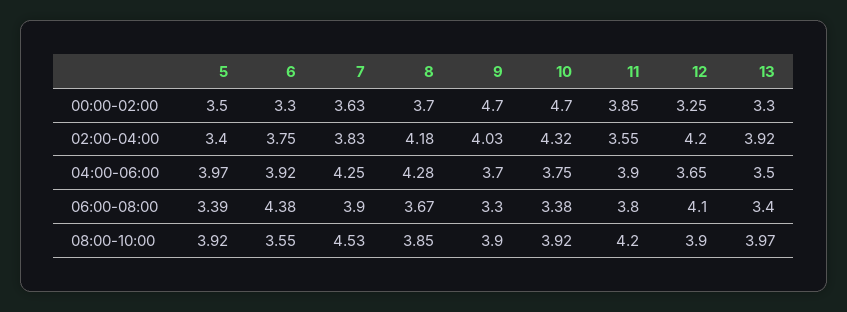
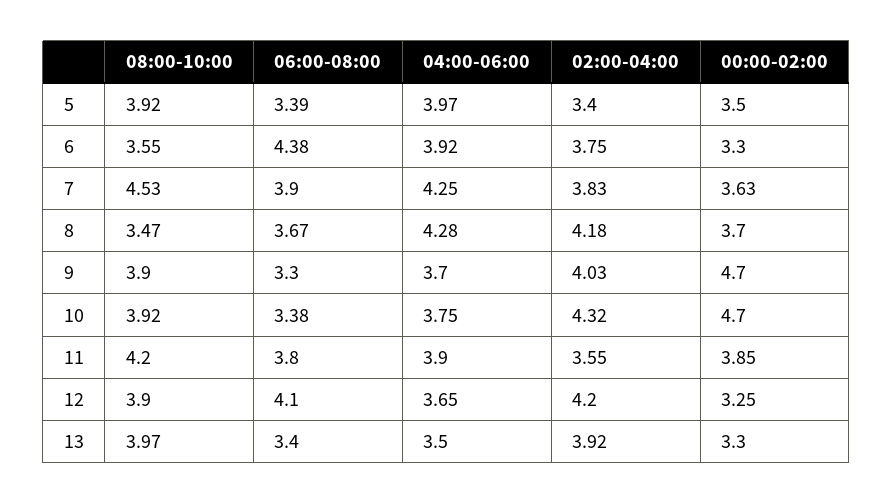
8, 08:00-10:00: 3.85 -> 3.47

